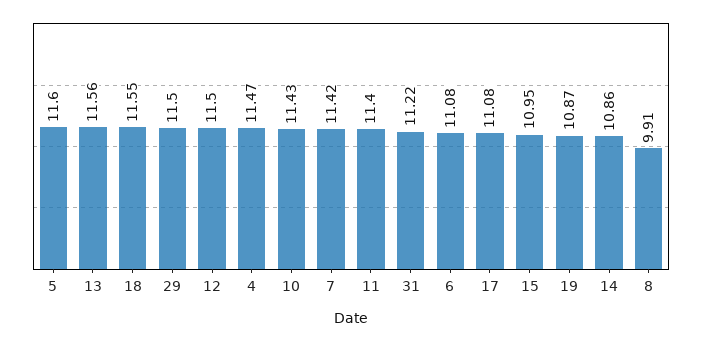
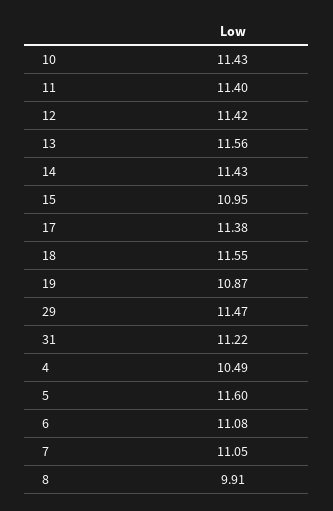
29: 11.5 -> 11.47
12: 11.5 -> 11.42
4: 11.47 -> 10.49
7: 11.42 -> 11.05
17: 11.08 -> 11.38
14: 10.86 -> 11.43

